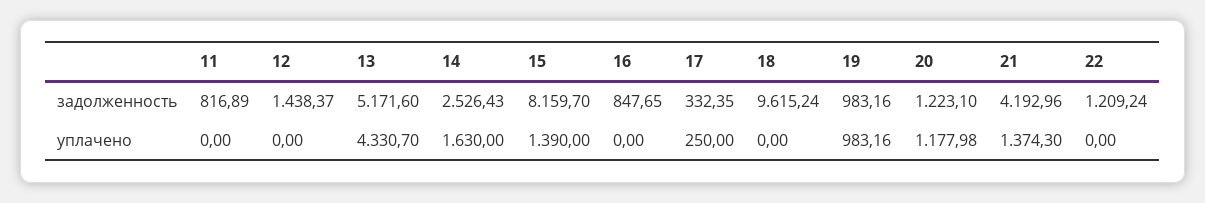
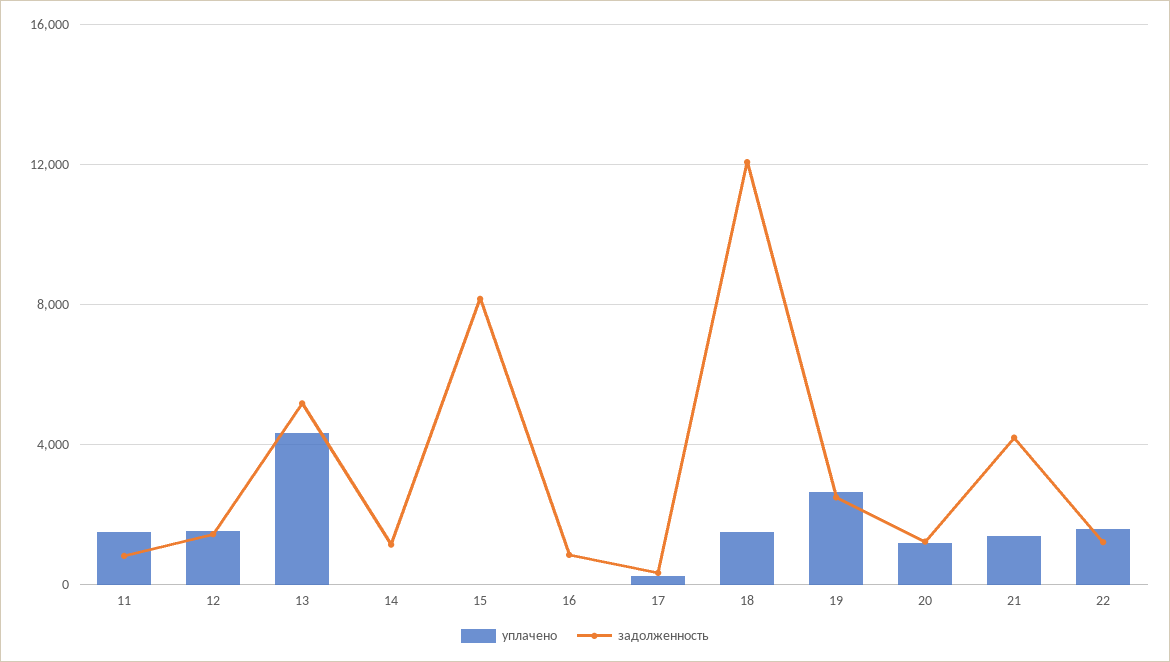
задолженность, 14: 2526.43 -> 1000
задолженность, 18: 9615.24 -> 12000
задолженность, 19: 983.16 -> 2500
уплачено, 11: 0 -> 1500
уплачено, 12: 0 -> 1500
уплачено, 14: 1630 -> 0
уплачено, 15: 1390 -> 0
уплачено, 18: 0 -> 1500
уплачено, 19: 983.16 -> 2500
уплачено, 22: 0 -> 1500

